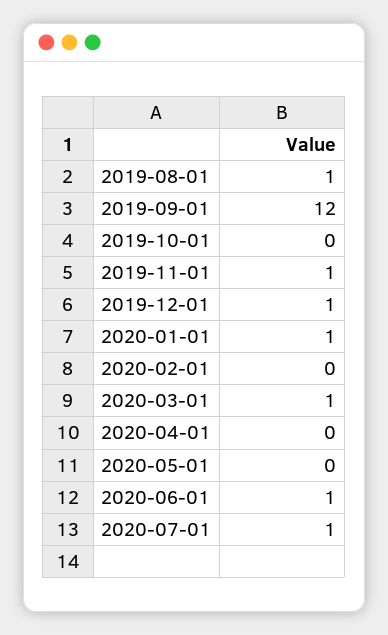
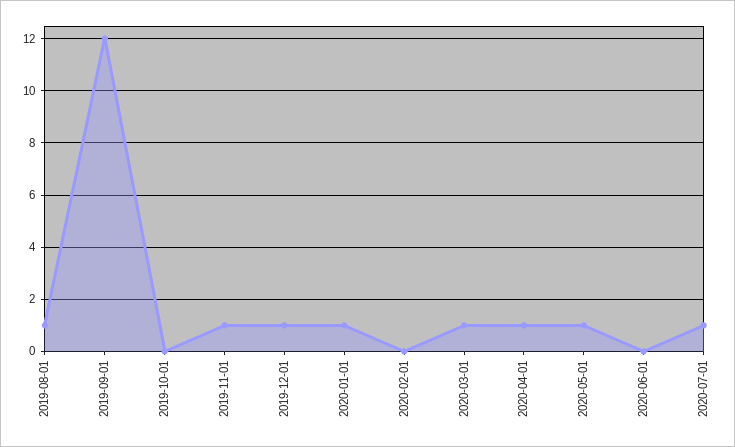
2020-04-01: 0 -> 1
2020-05-01: 0 -> 1
2020-06-01: 1 -> 0

